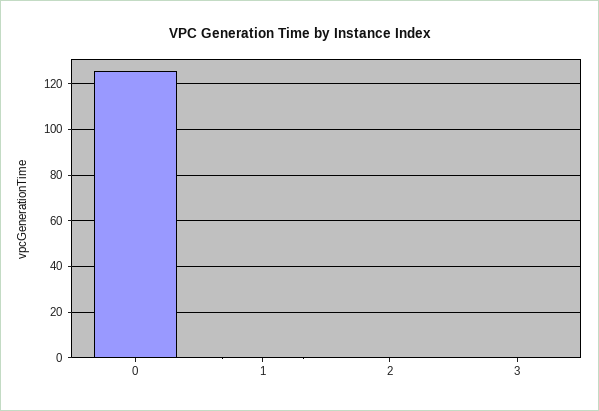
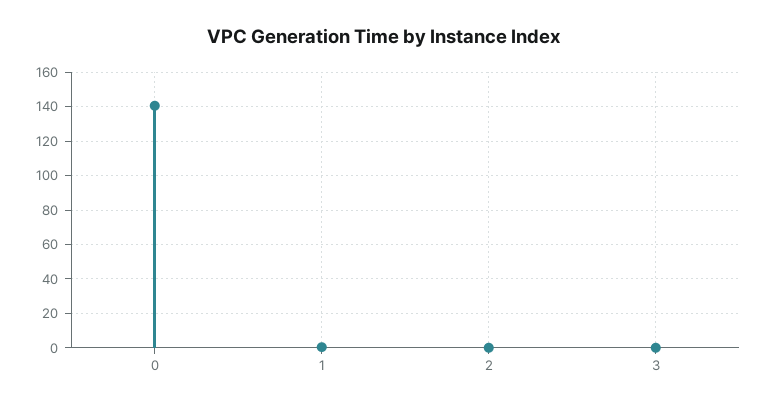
0: 125 -> 140

